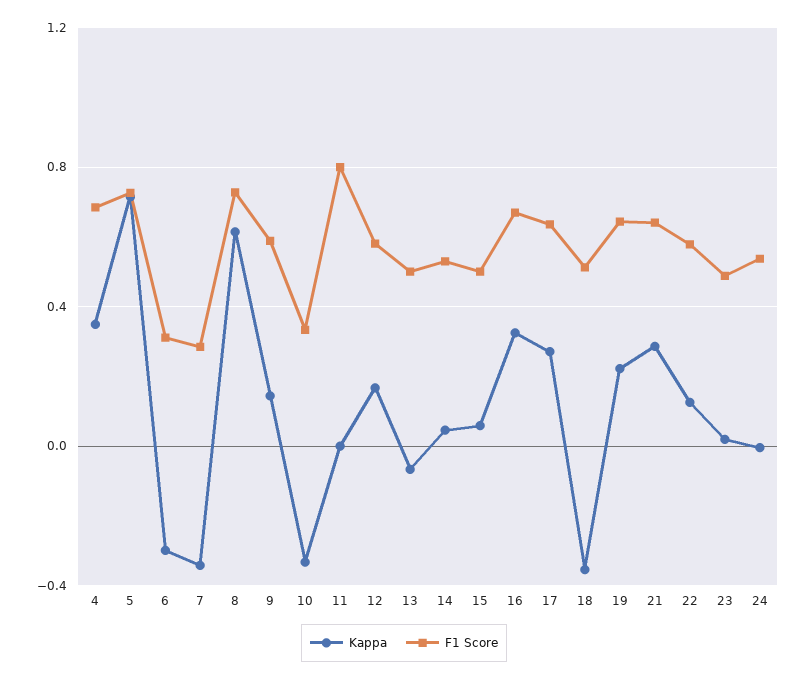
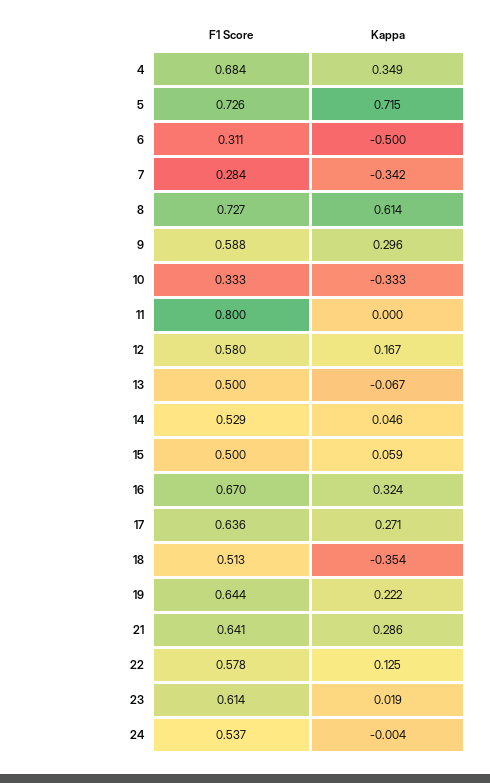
Kappa, 6: -0.3 -> -0.5
Kappa, 9: 0.15 -> 0.296
F1 Score, 23: 0.5 -> 0.614

